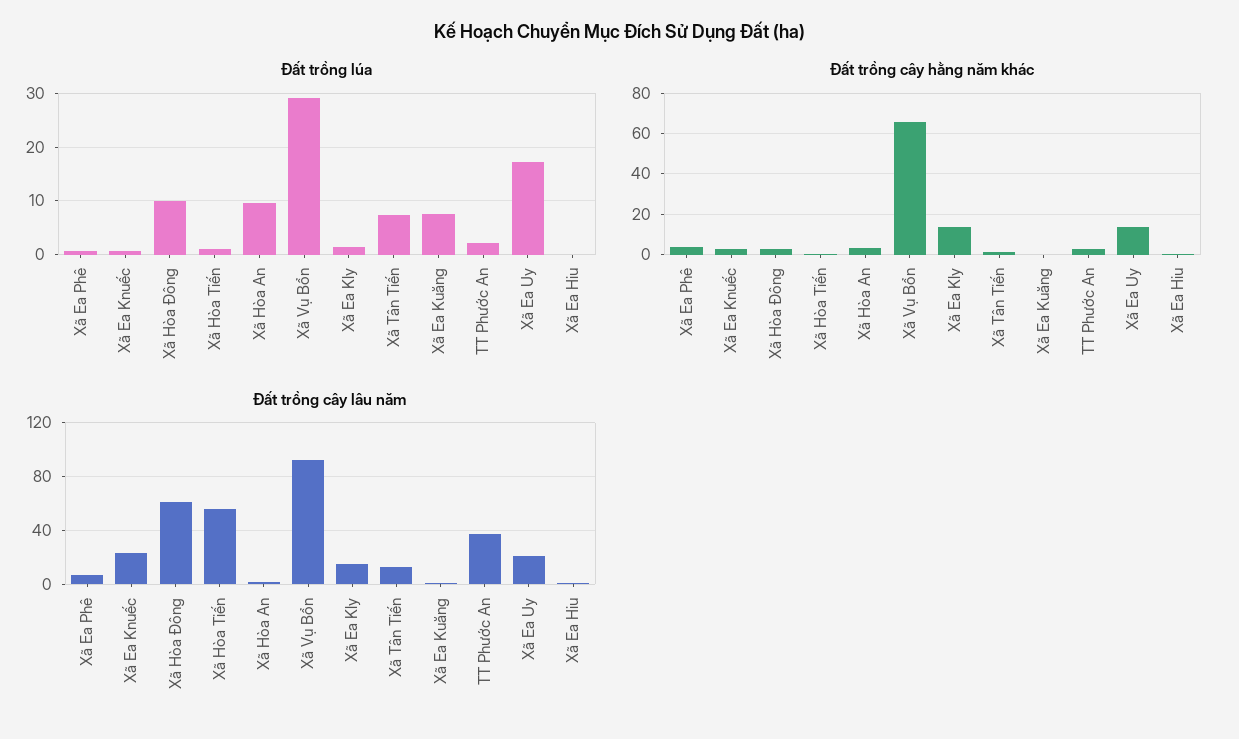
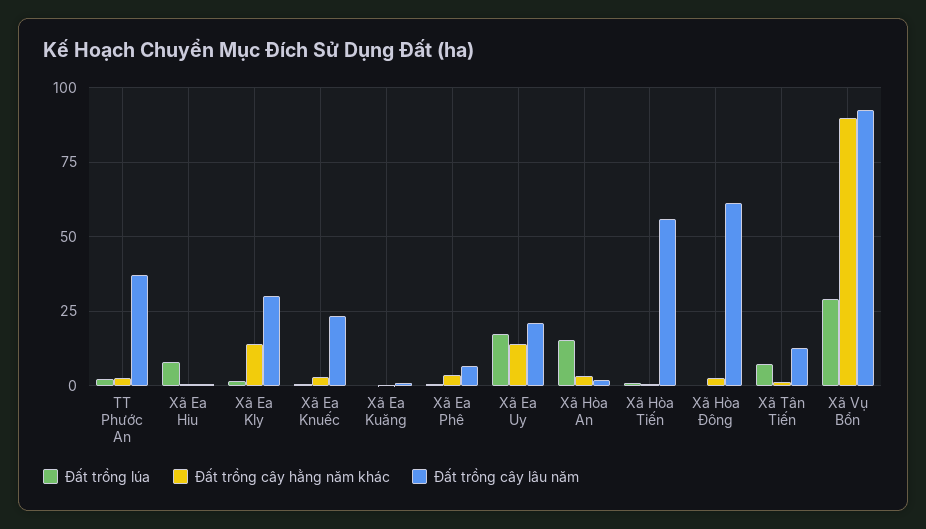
Đất trồng lúa, Xã Hòa Đông: 10 -> 0
Đất trồng lúa, Xã Hòa An: 10 -> 15
Đất trồng lúa, Xã Ea Kuăng: 8 -> 0
Đất trồng lúa, Xã Ea Hiu: 0 -> 7.5
Đất trồng cây hằng năm khác, Xã Vụ Bổn: 65 -> 90
Đất trồng cây lâu năm, Xã Ea Kly: 15 -> 30

